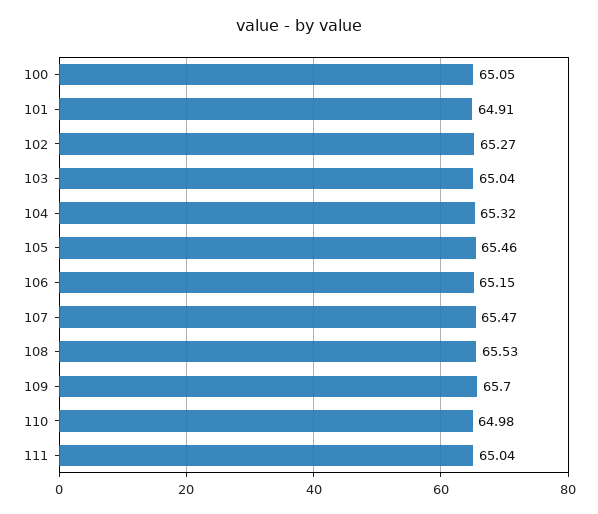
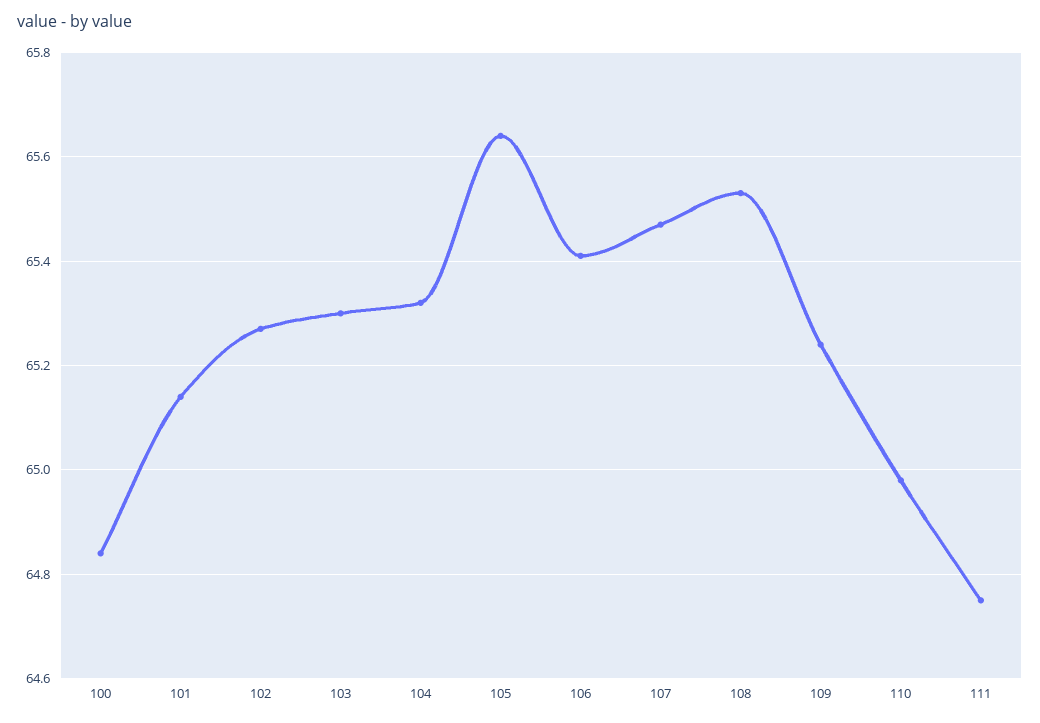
100: 65.05 -> 64.85
101: 64.91 -> 65.15
103: 65.04 -> 65.3
105: 65.46 -> 65.65
106: 65.15 -> 65.4
109: 65.7 -> 65.25
111: 65.04 -> 64.75

